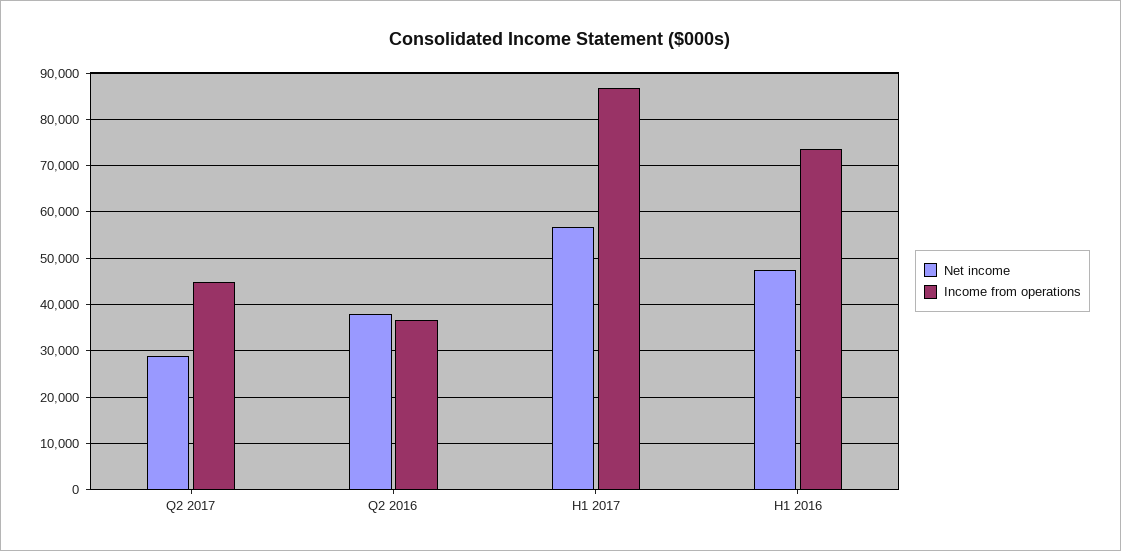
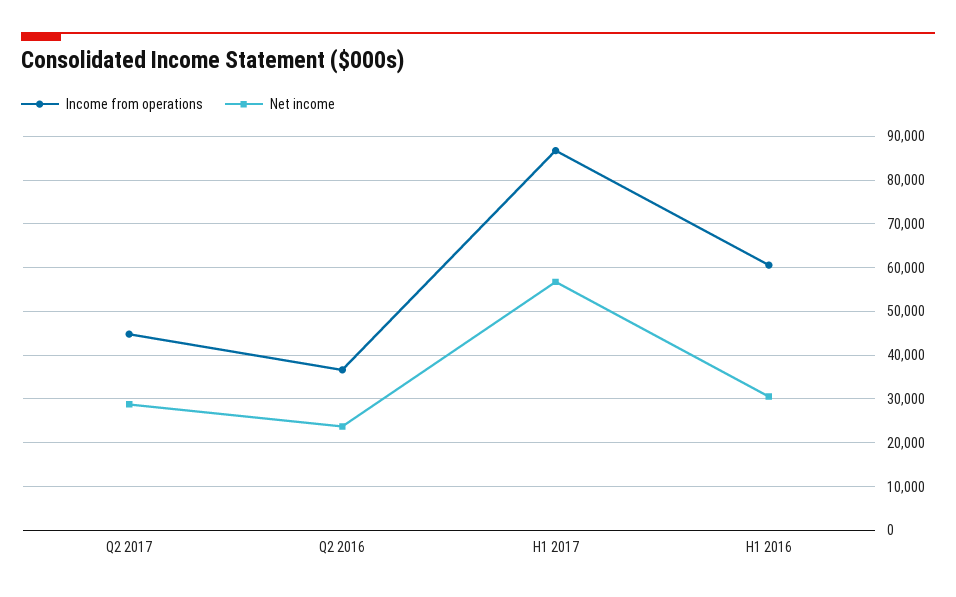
Net income, Q2 2016: 38000 -> 24000
Net income, H1 2016: 48000 -> 30000
Income from operations, H1 2016: 74000 -> 60000

